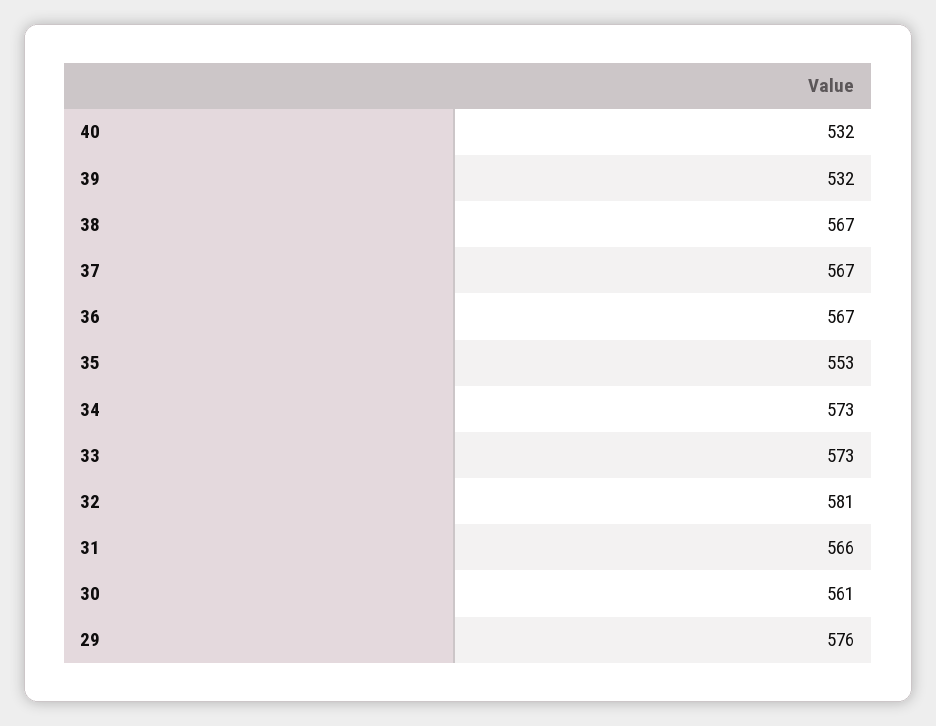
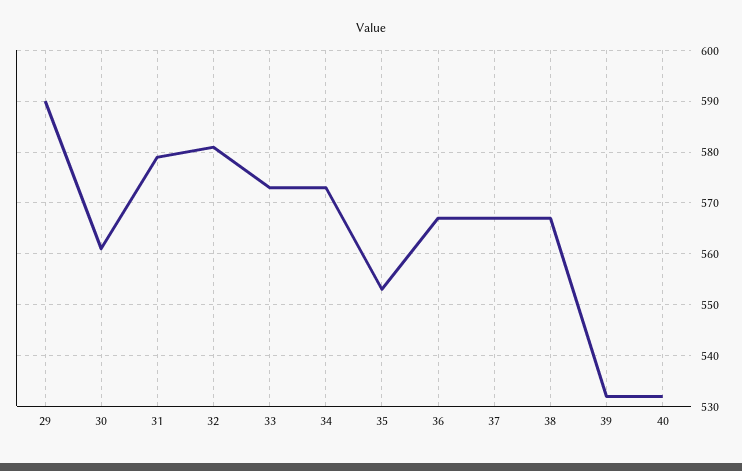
31: 566 -> 580
29: 576 -> 590

